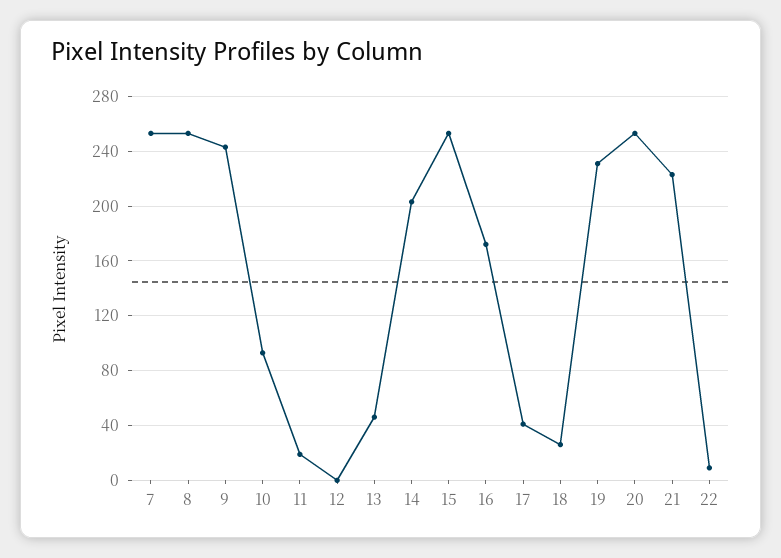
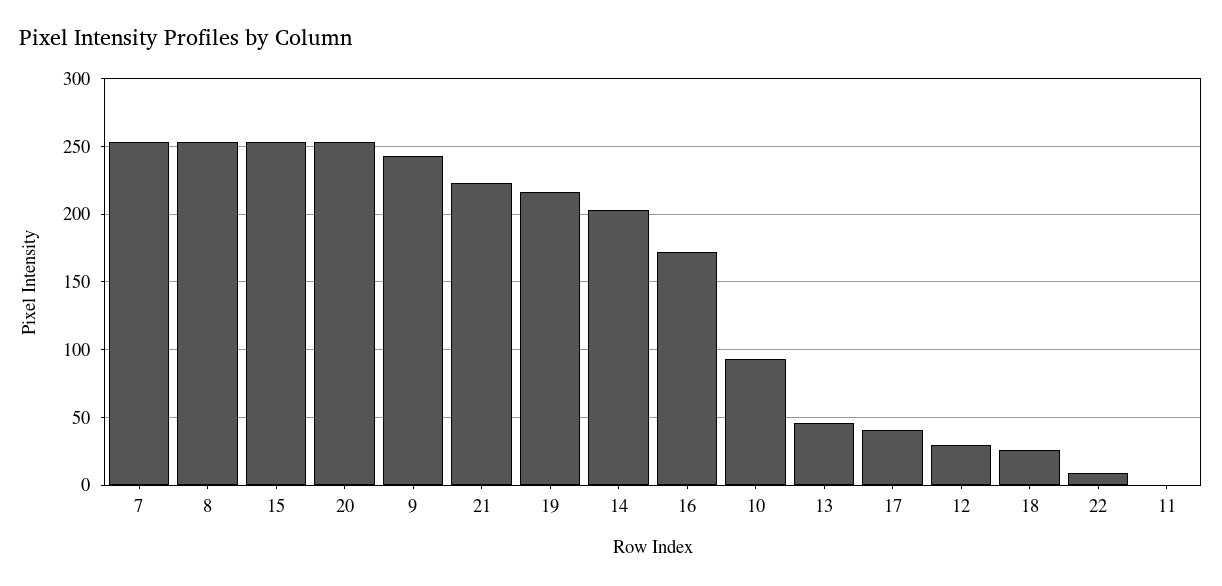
11: 20 -> 0
12: 0 -> 30
19: 230 -> 215

